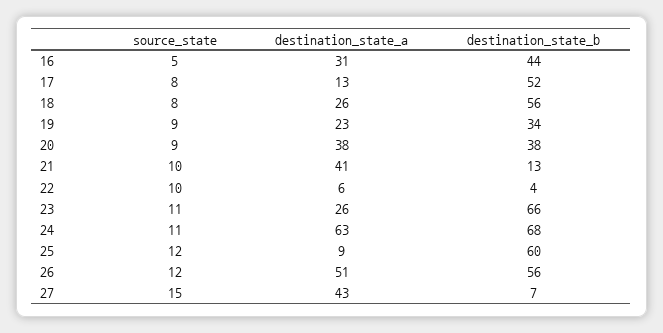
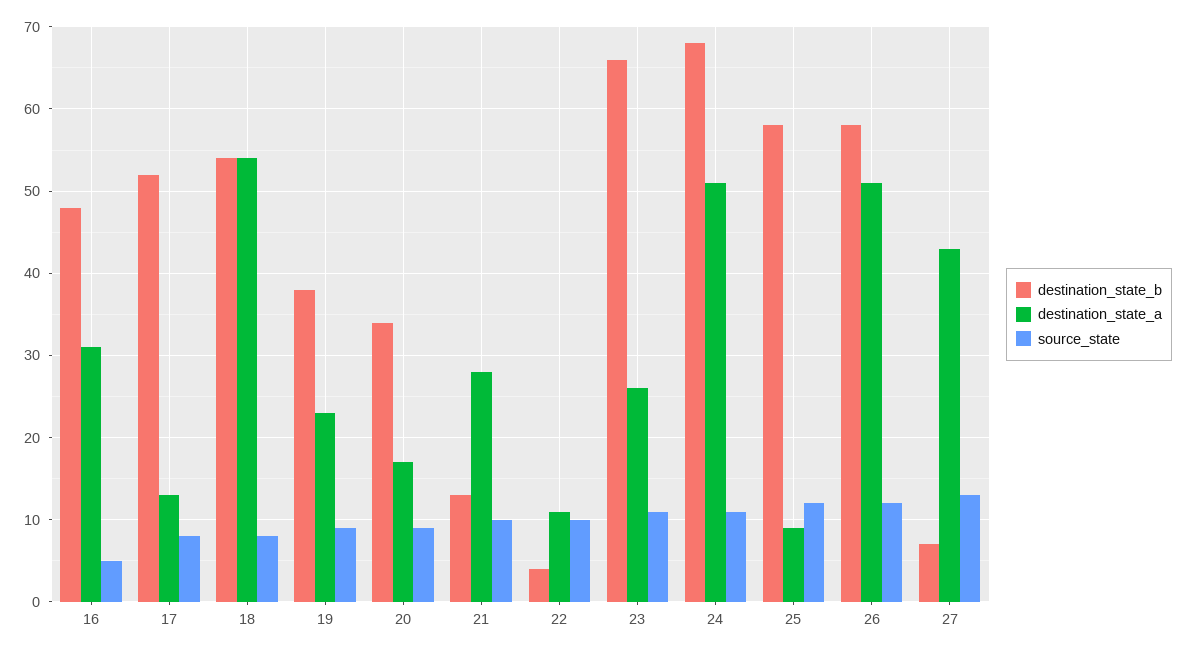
destination_state_b, 16: 44 -> 48
destination_state_a, 18: 26 -> 54
destination_state_b, 18: 56 -> 54
destination_state_b, 19: 34 -> 38
destination_state_a, 20: 38 -> 17
destination_state_b, 20: 38 -> 34
destination_state_a, 21: 41 -> 28
destination_state_a, 22: 6 -> 11
destination_state_a, 24: 63 -> 51
destination_state_b, 25: 60 -> 58
destination_state_b, 26: 56 -> 58
source_state, 27: 15 -> 13

